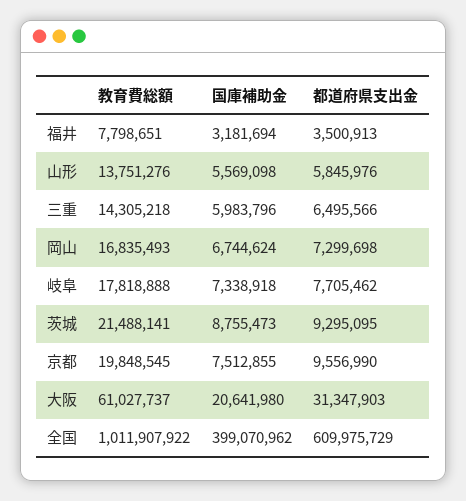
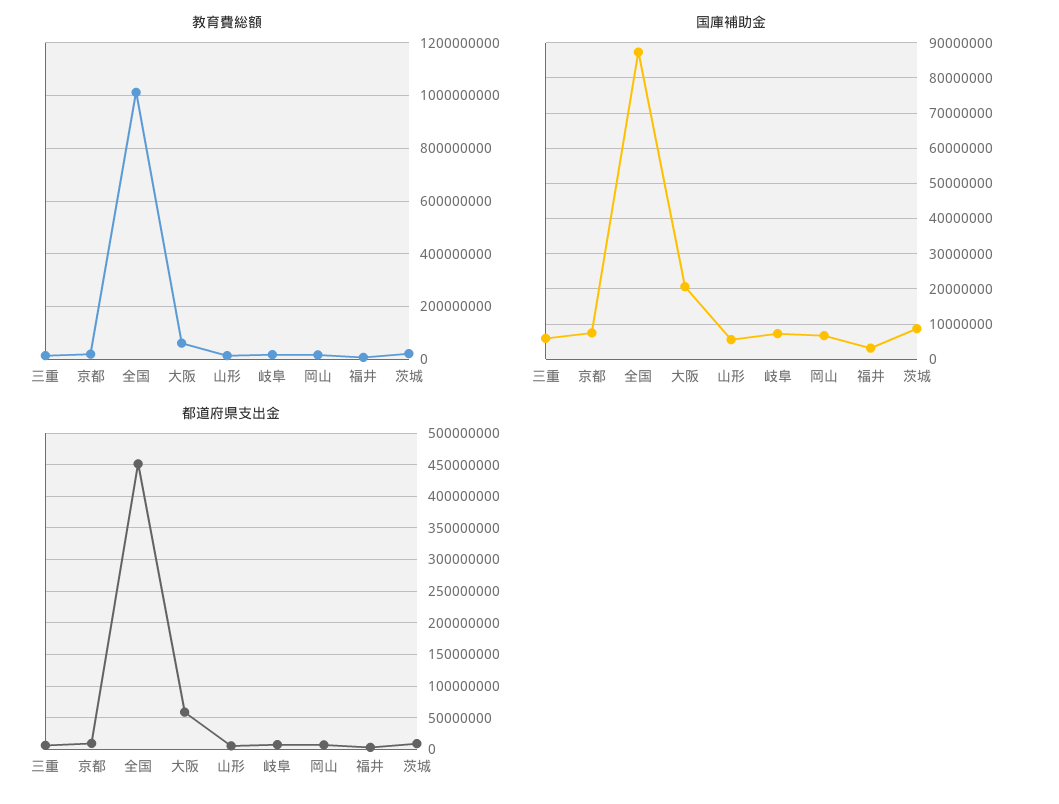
都道府県支出金, 大阪: 31347903 -> 60000000
国庫補助金, 全国: 399070962 -> 88000000
都道府県支出金, 全国: 609975729 -> 450000000

